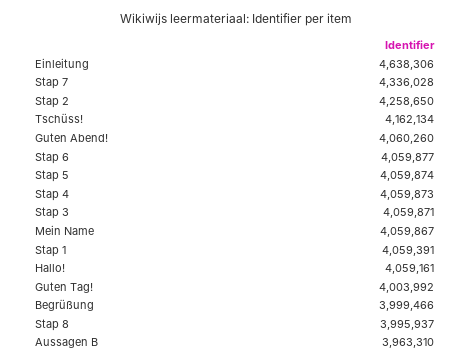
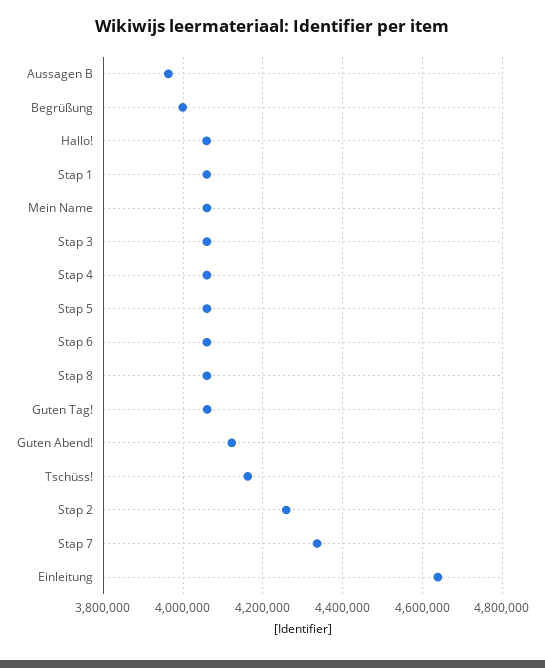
Guten Abend!: 4060260 -> 4120000
Guten Tag!: 4003992 -> 4060000
Stap 8: 3995937 -> 4060000

